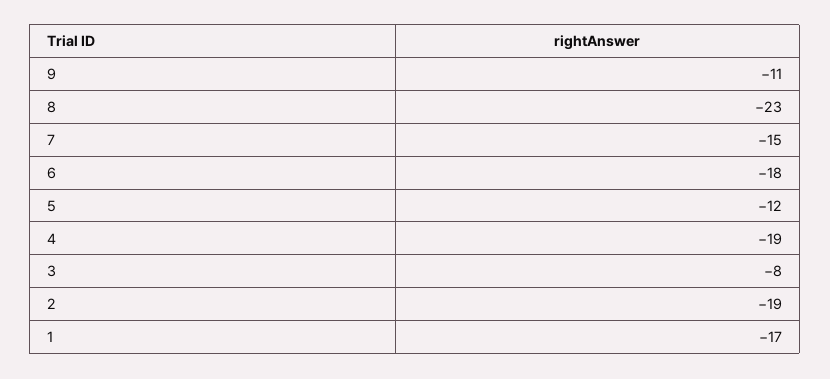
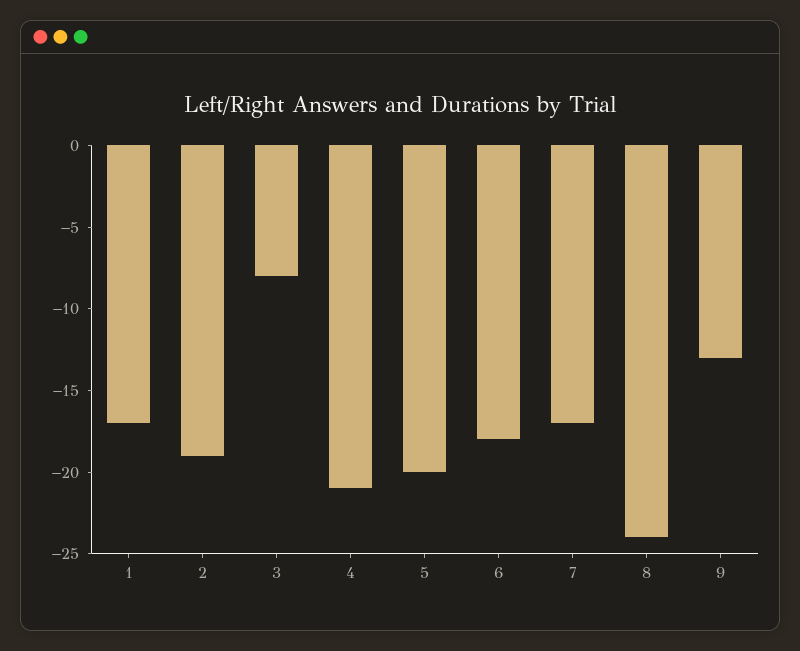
9: -11 -> -13
8: -23 -> -24
7: -15 -> -17
5: -12 -> -20
4: -19 -> -21

